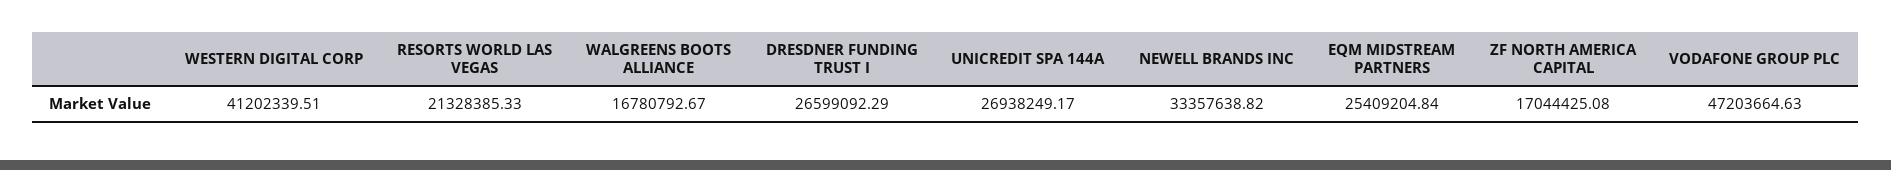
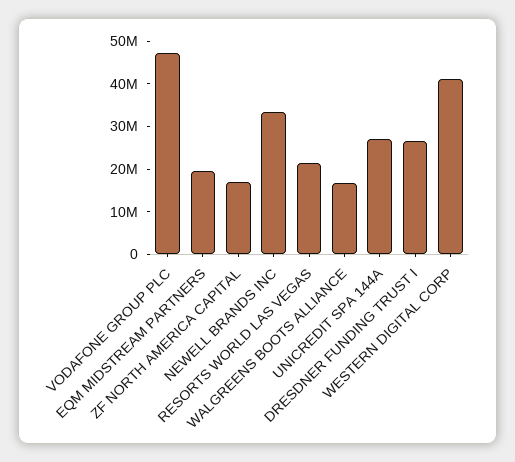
EQM MIDSTREAM PARTNERS: 25409204.84 -> 20000000

